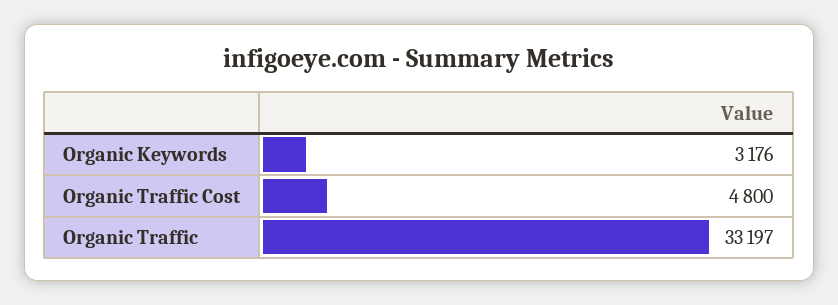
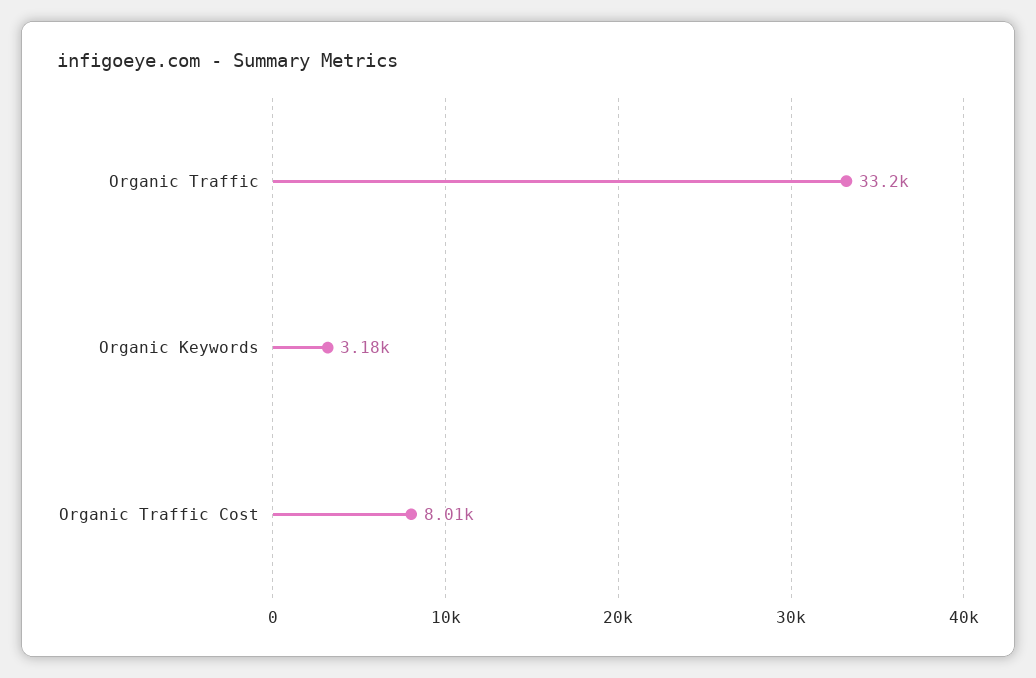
Organic Traffic Cost: 4800 -> 8010

